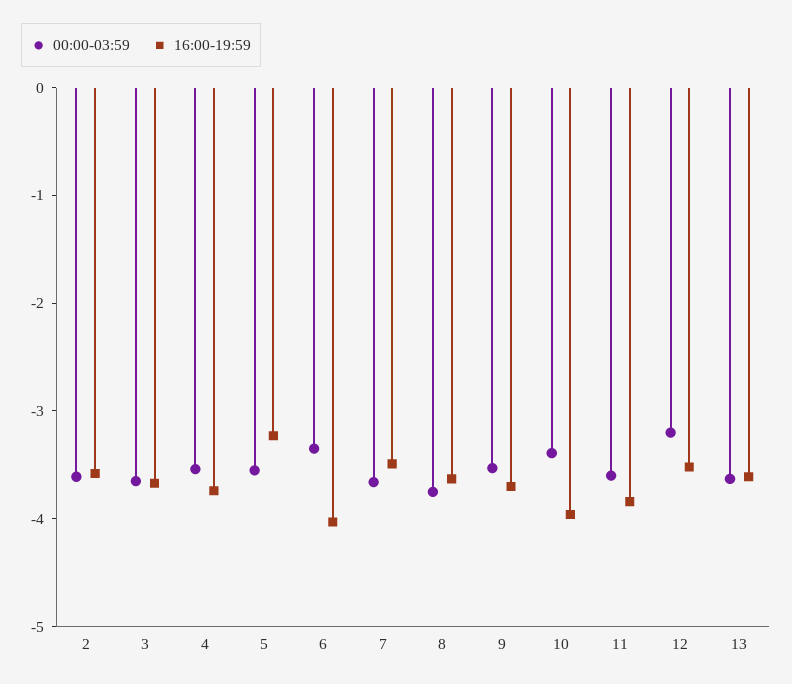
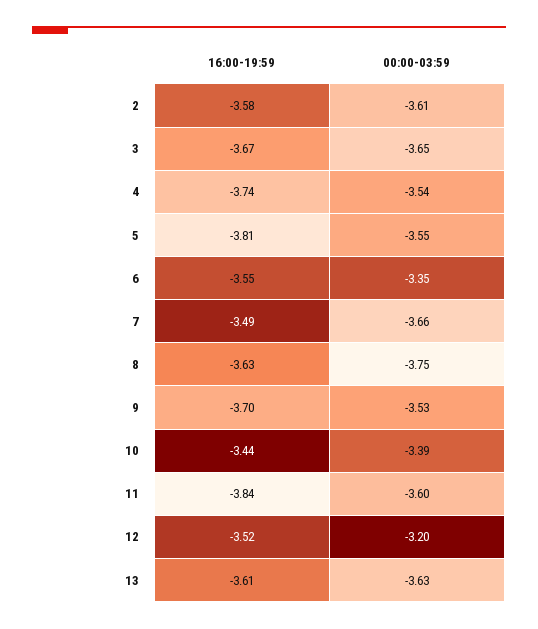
16:00-19:59, 5: -3.2 -> -3.81
16:00-19:59, 6: -4 -> -3.55
16:00-19:59, 10: -4 -> -3.44

